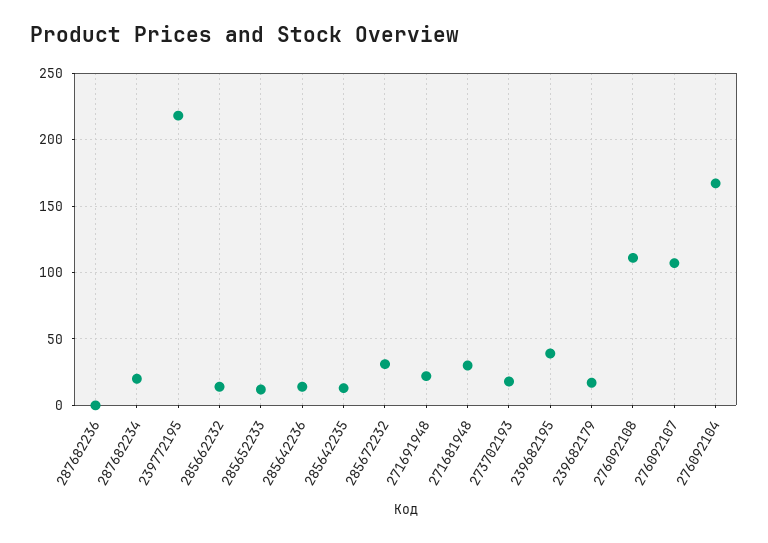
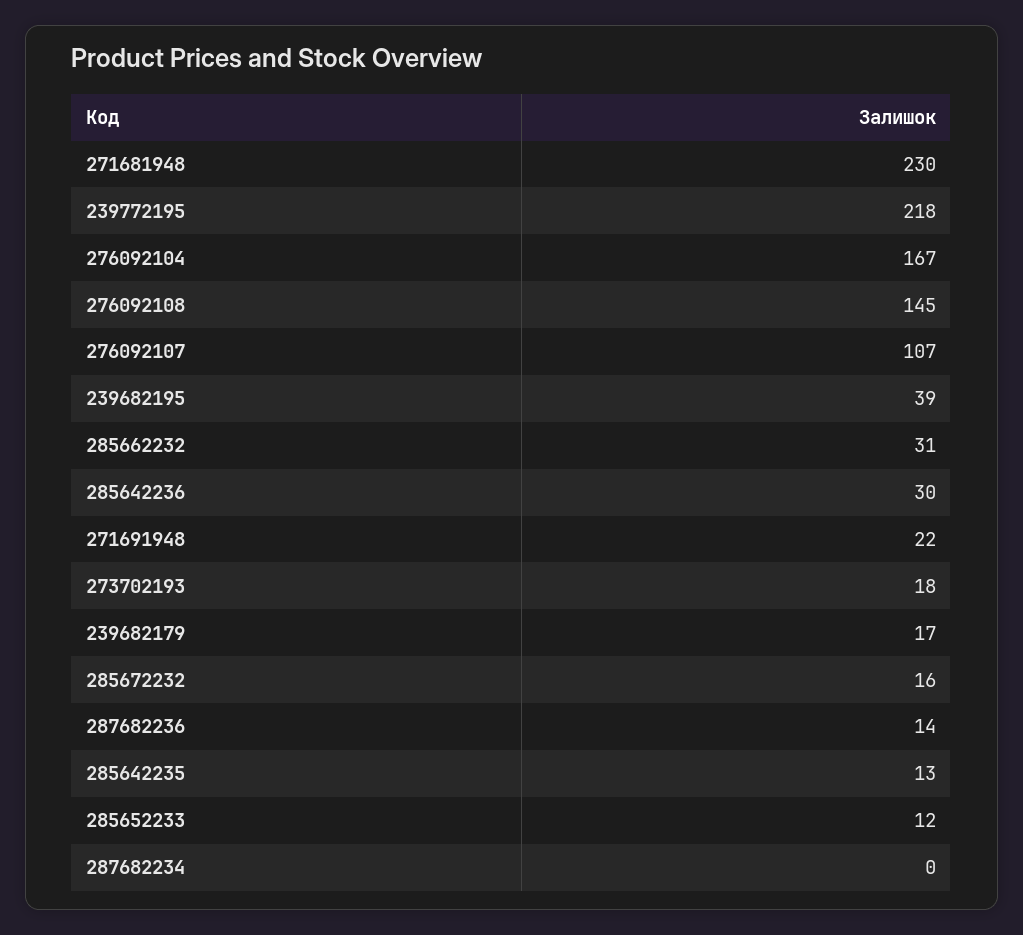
287682236: 0 -> 14
287682234: 20 -> 0
285662232: 15 -> 31
285642236: 15 -> 30
285672232: 30 -> 16
271681948: 30 -> 230
276092108: 110 -> 145

